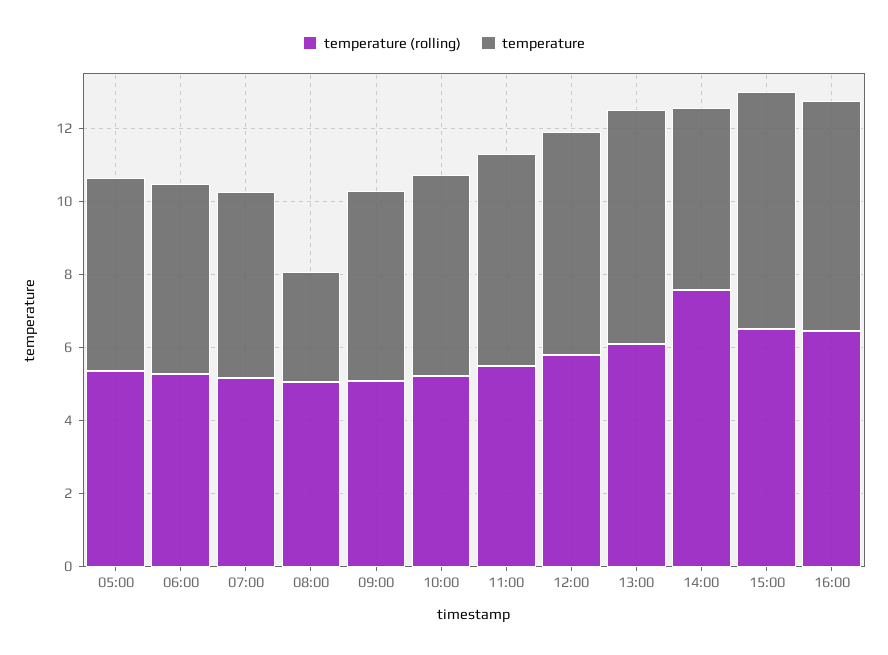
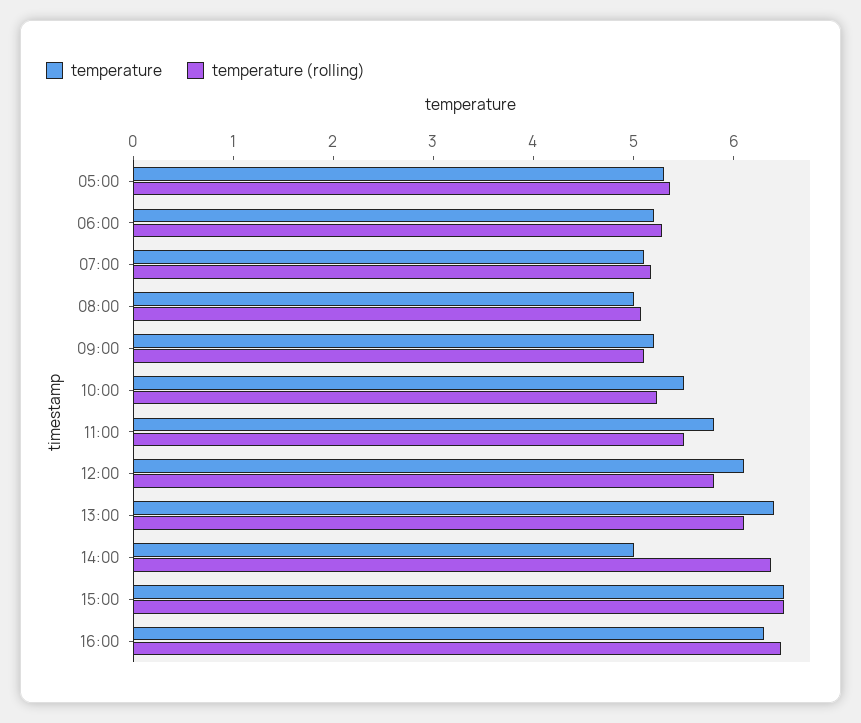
temperature, 08:00: 3 -> 5
temperature (rolling), 14:00: 7.5 -> 6.4

